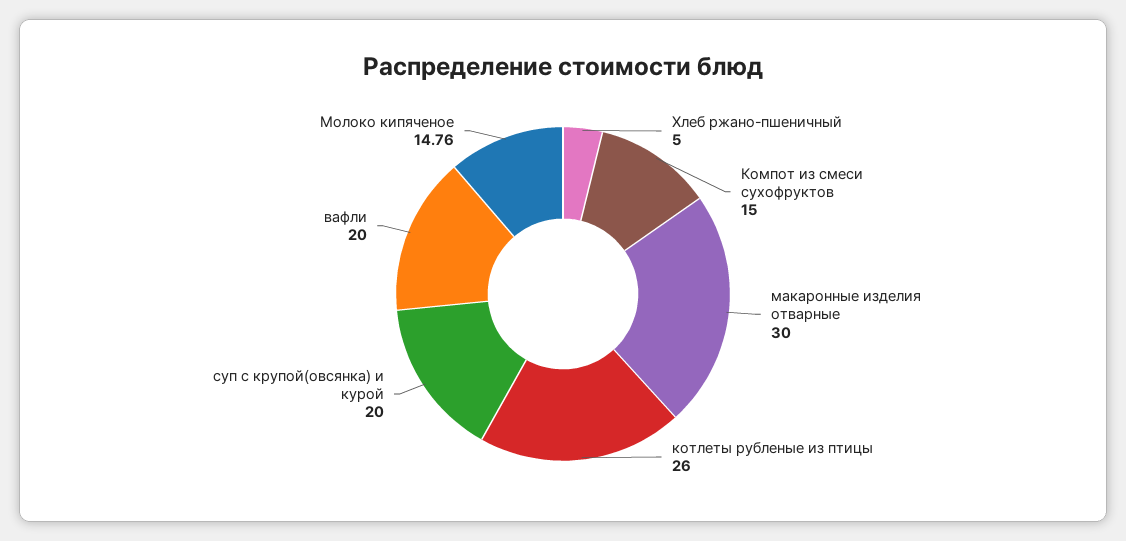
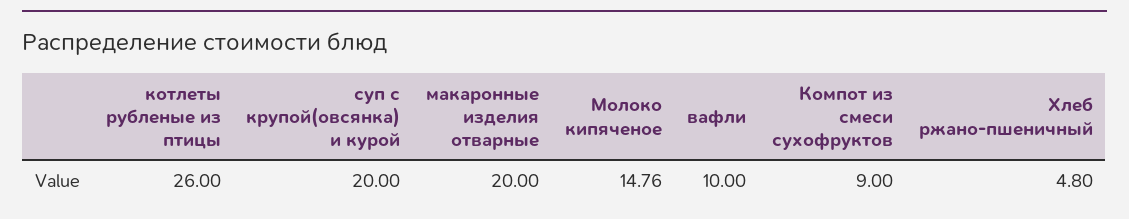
Хлеб ржано-пшеничный: 5 -> 4.8
Компот из смеси сухофруктов: 15 -> 9
макаронные изделия отварные: 30 -> 20
вафли: 20 -> 10

